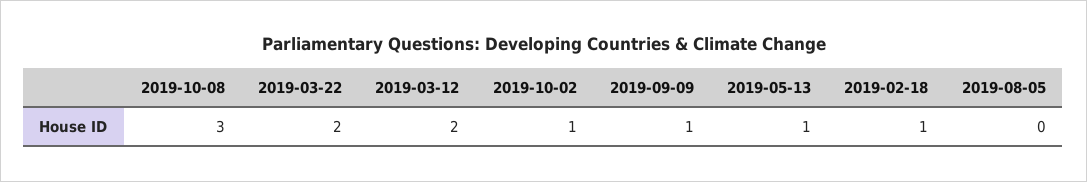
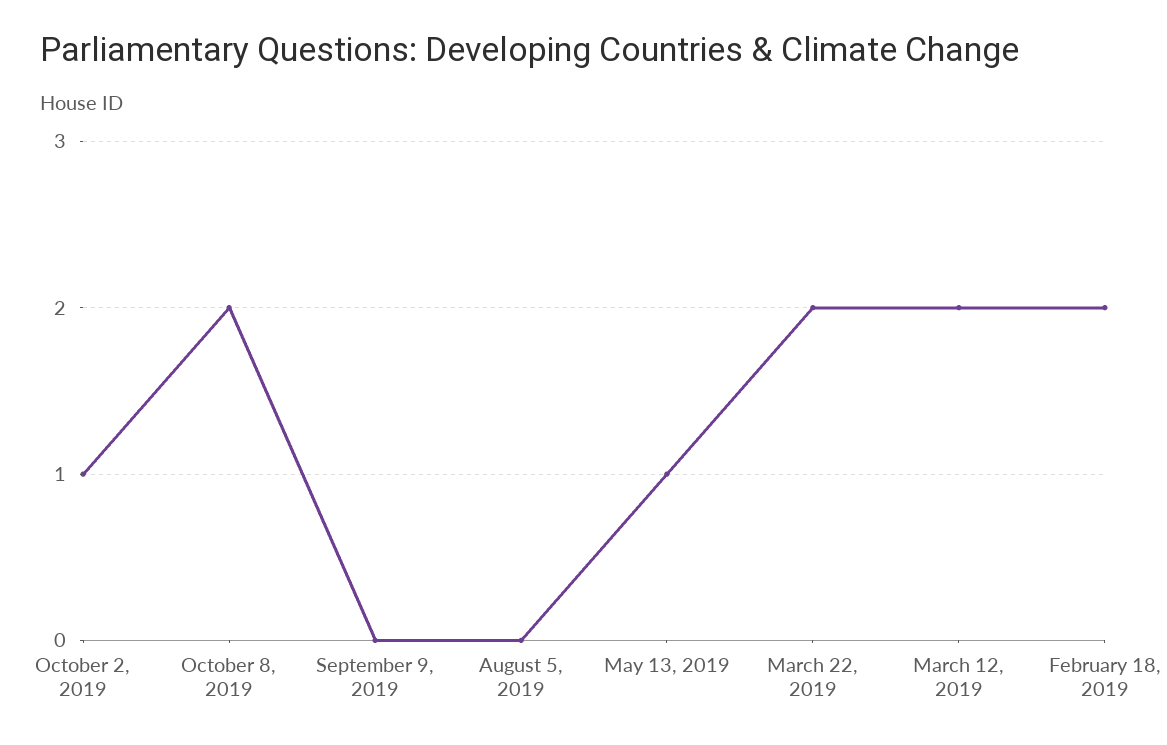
2019-10-08: 3 -> 2
2019-09-09: 1 -> 0
2019-02-18: 1 -> 2

